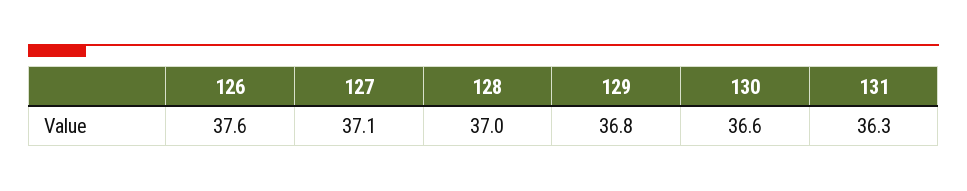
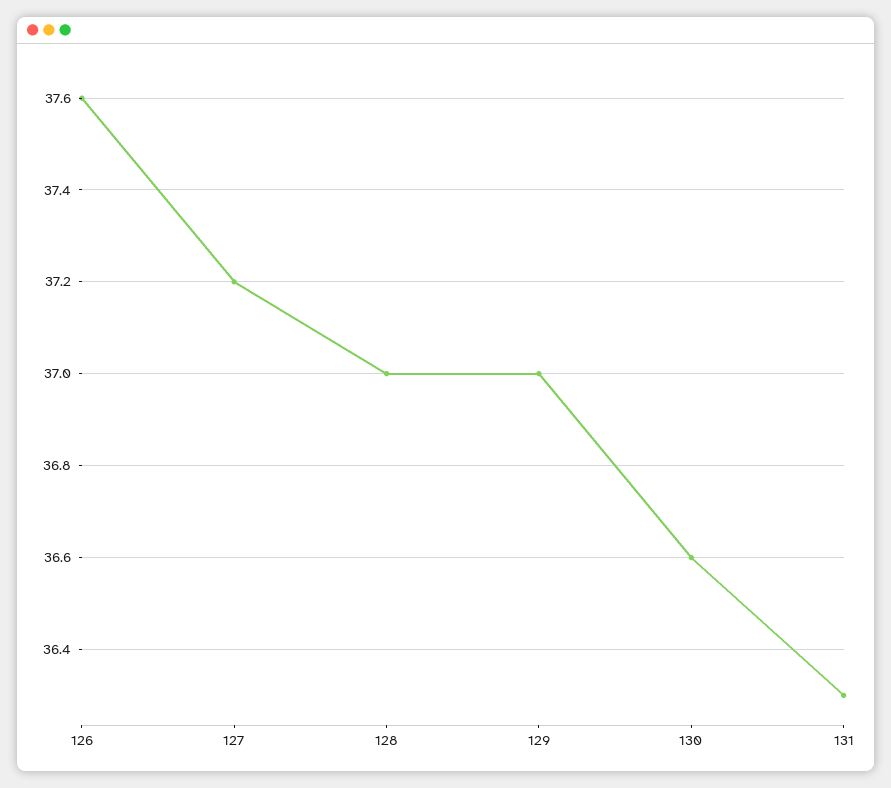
127: 37.1 -> 37.2
129: 36.8 -> 37

